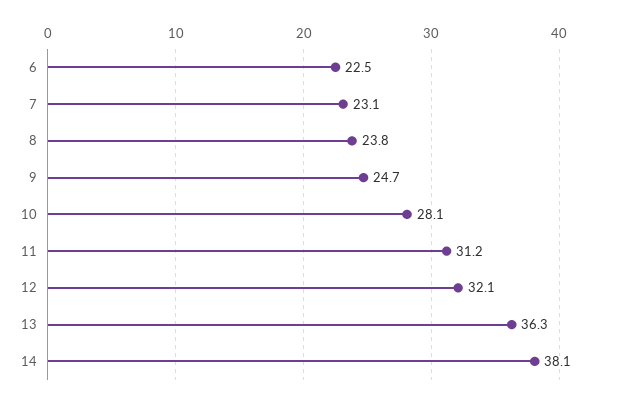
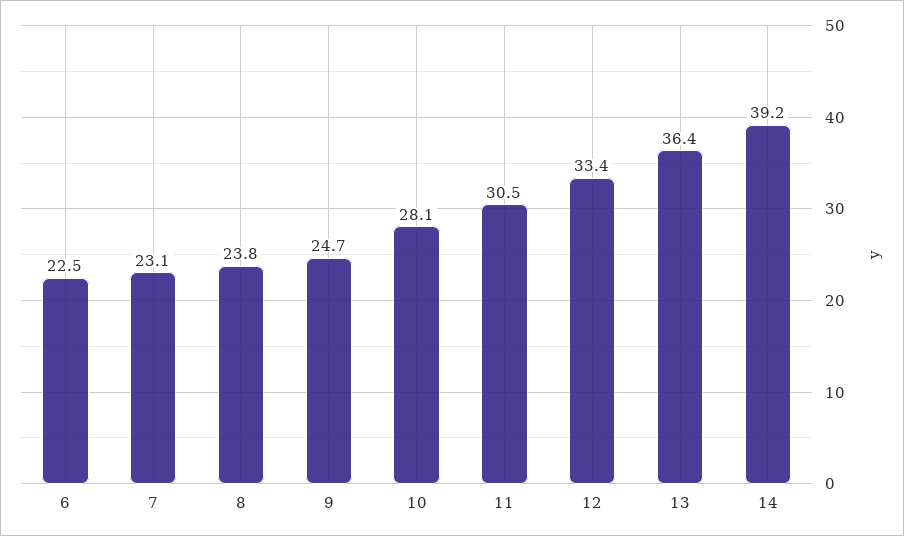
11: 31.2 -> 30.5
12: 32.1 -> 33.4
13: 36.3 -> 36.4
14: 38.1 -> 39.2

